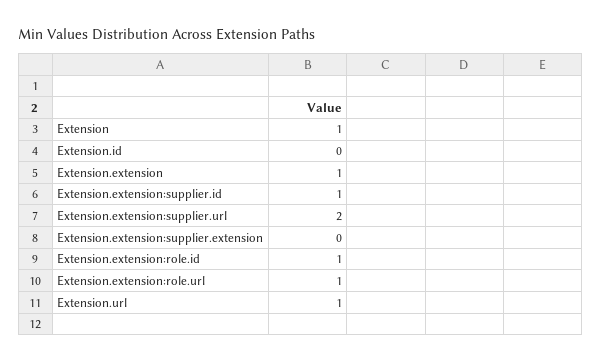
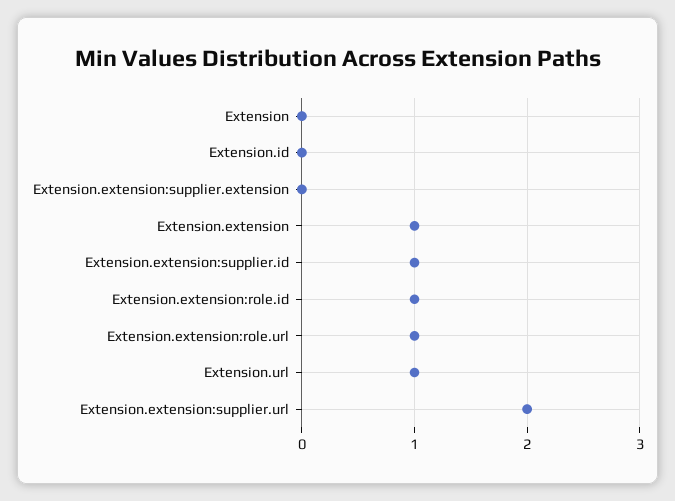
Extension: 1 -> 0

